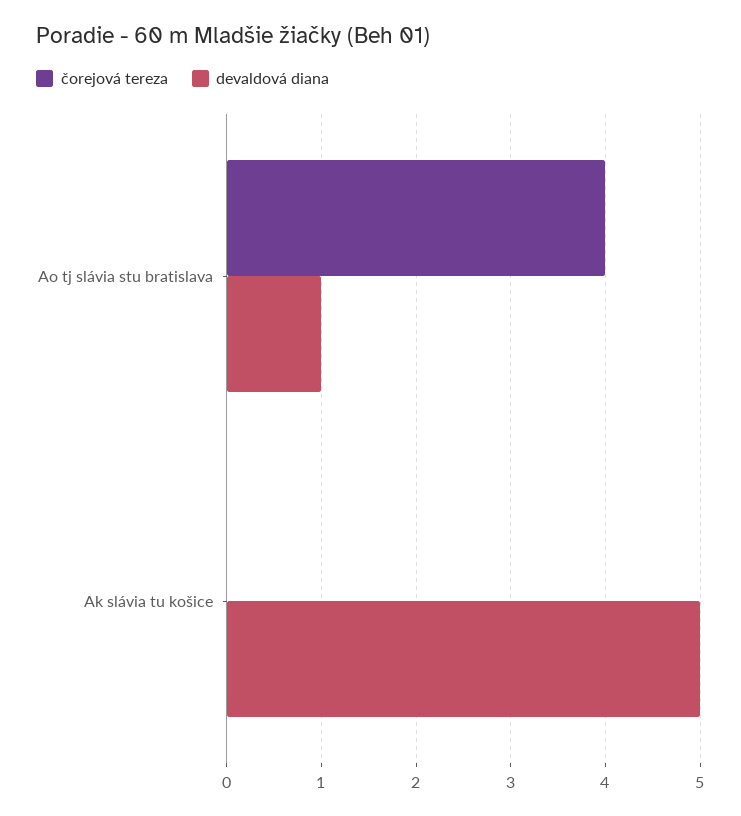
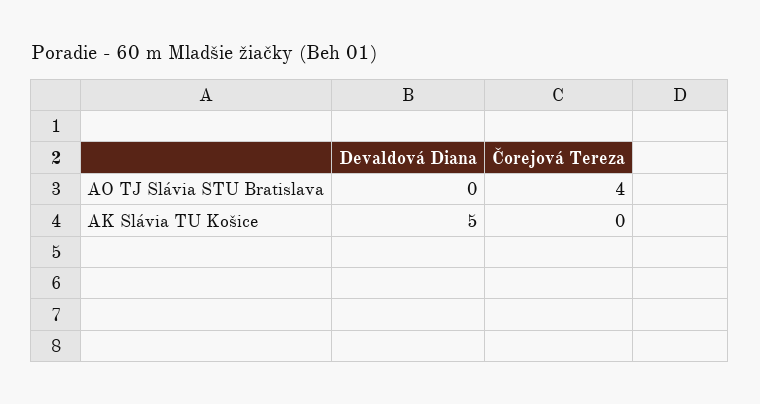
devaldová diana, Ao tj slávia stu bratislava: 1 -> 0

